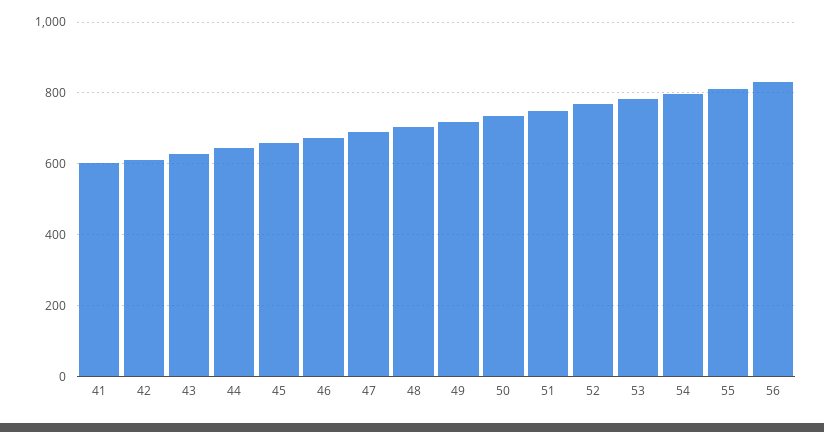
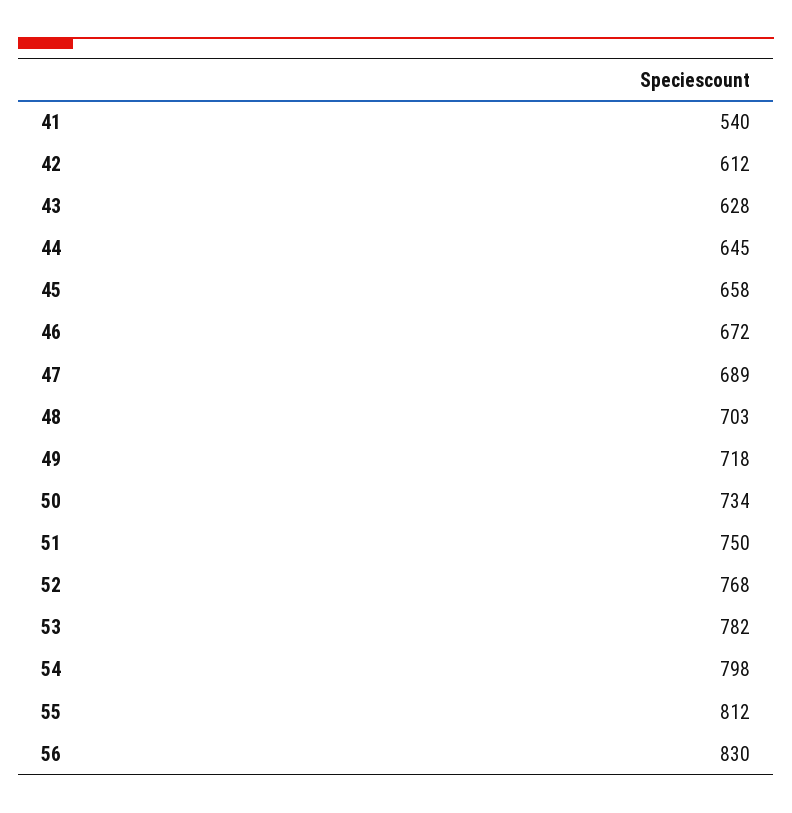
41: 600 -> 540

